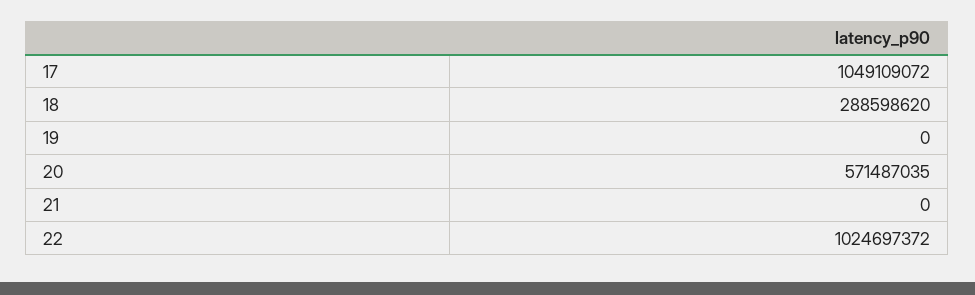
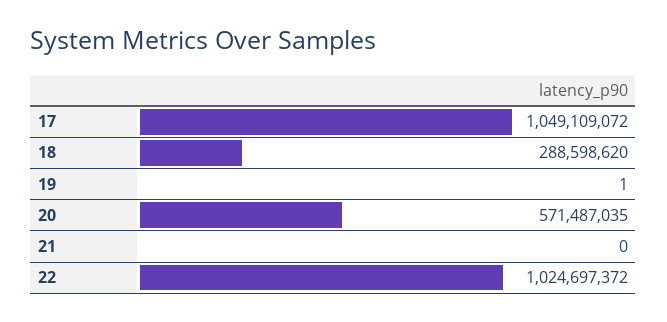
19: 0 -> 1

